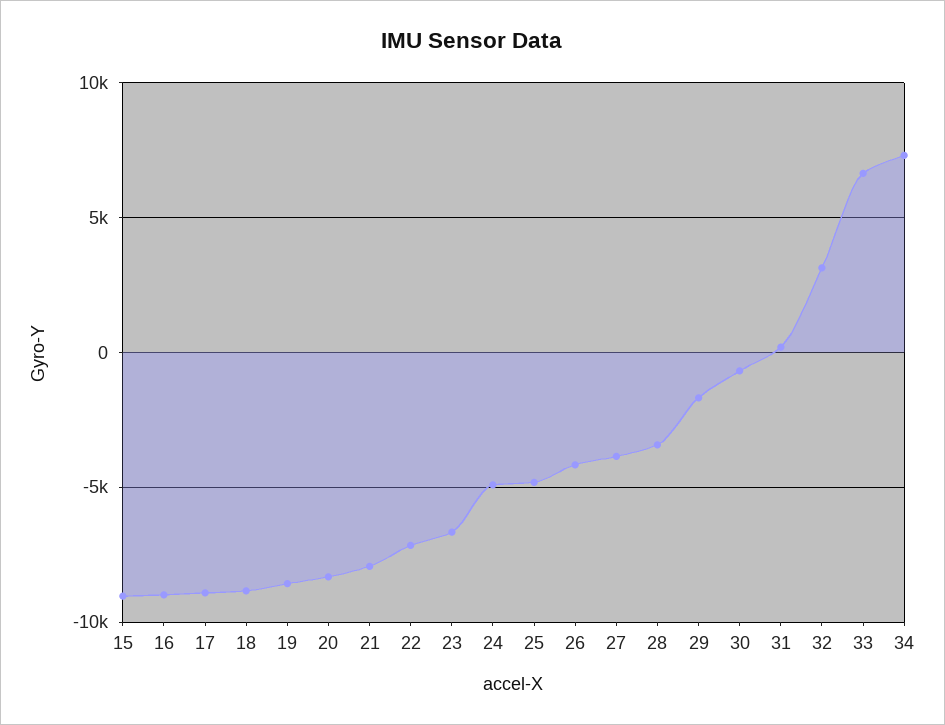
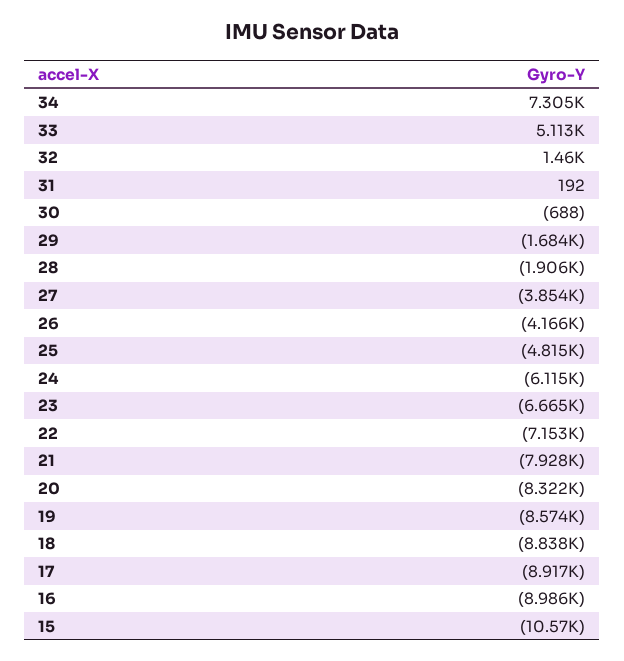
15: -9000 -> -10570
24: -5000 -> -6115
28: -3500 -> -1906
32: 3000 -> 1460
33: 6500 -> 5113

